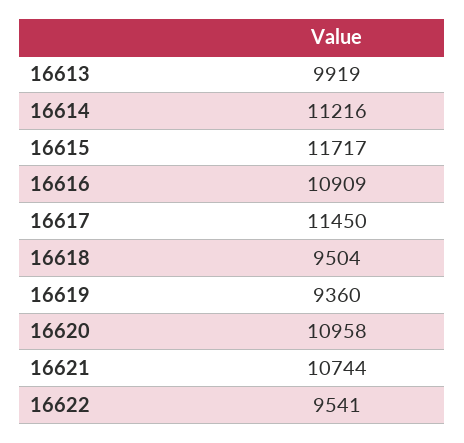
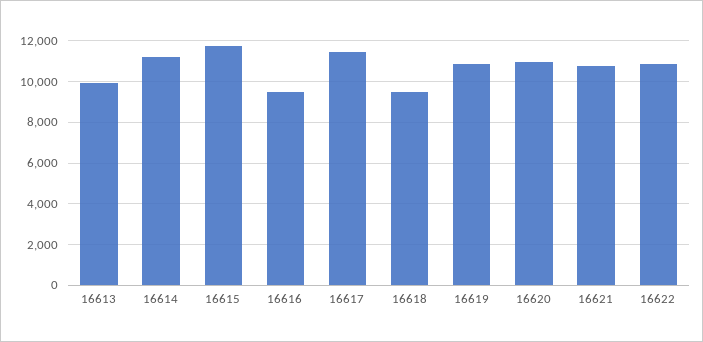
16616: 10909 -> 9500
16619: 9360 -> 11000
16622: 9541 -> 11000

